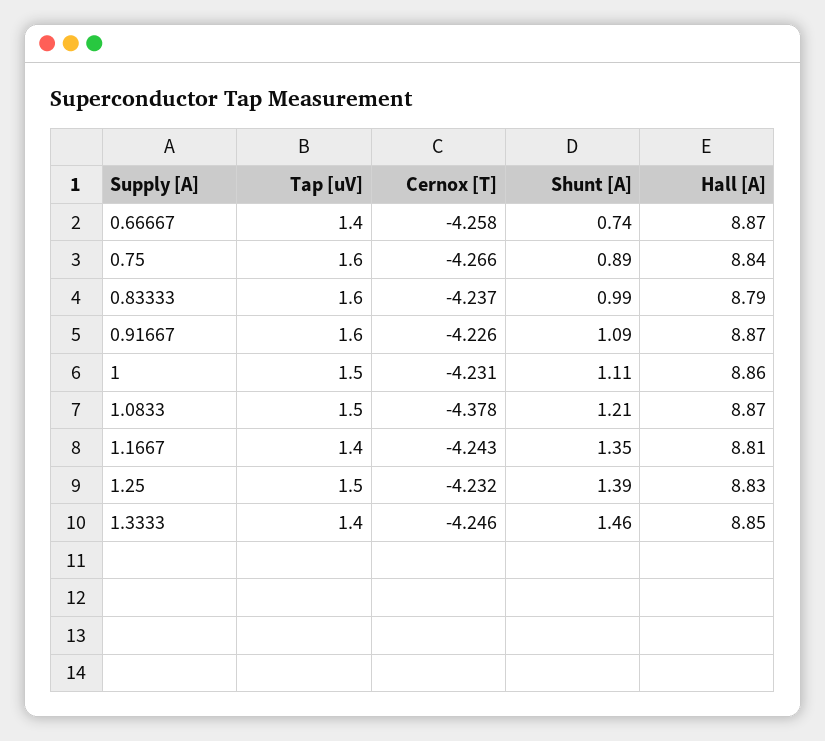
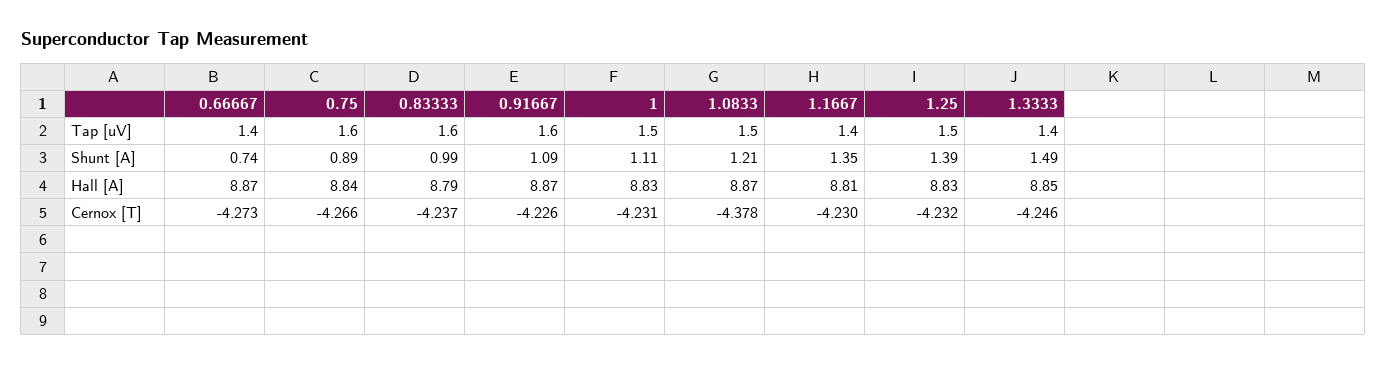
Cernox [T], 0.66667: -4.258 -> -4.273
Hall [A], 1: 8.86 -> 8.83
Cernox [T], 1.1667: -4.243 -> -4.23
Shunt [A], 1.3333: 1.46 -> 1.49

